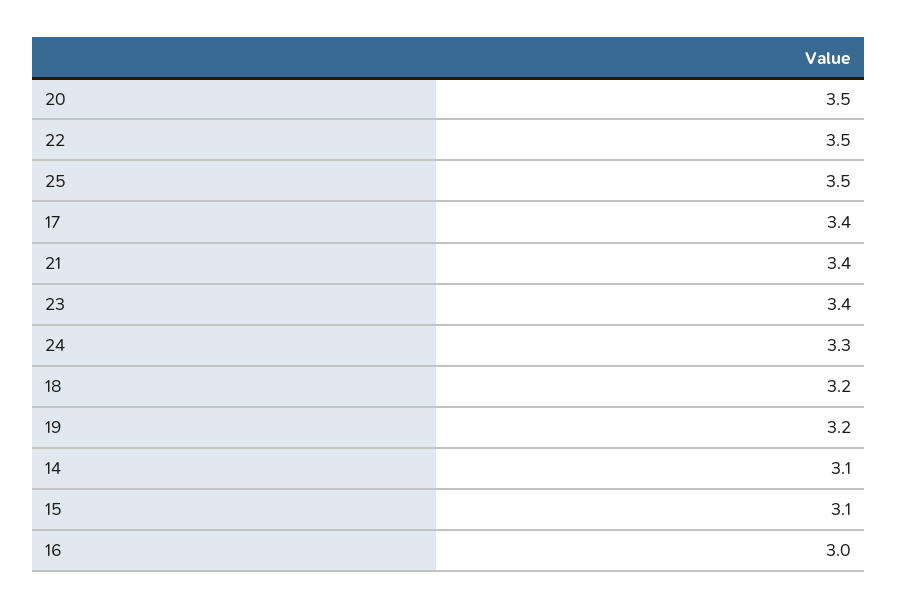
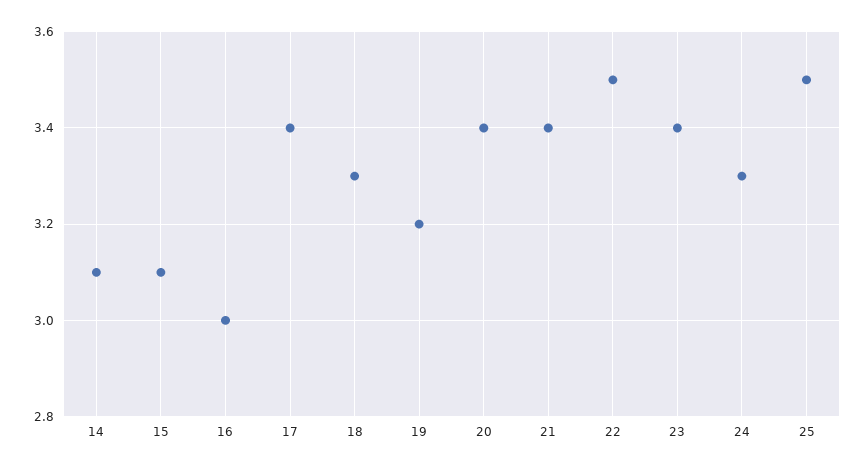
20: 3.5 -> 3.4
18: 3.2 -> 3.3

